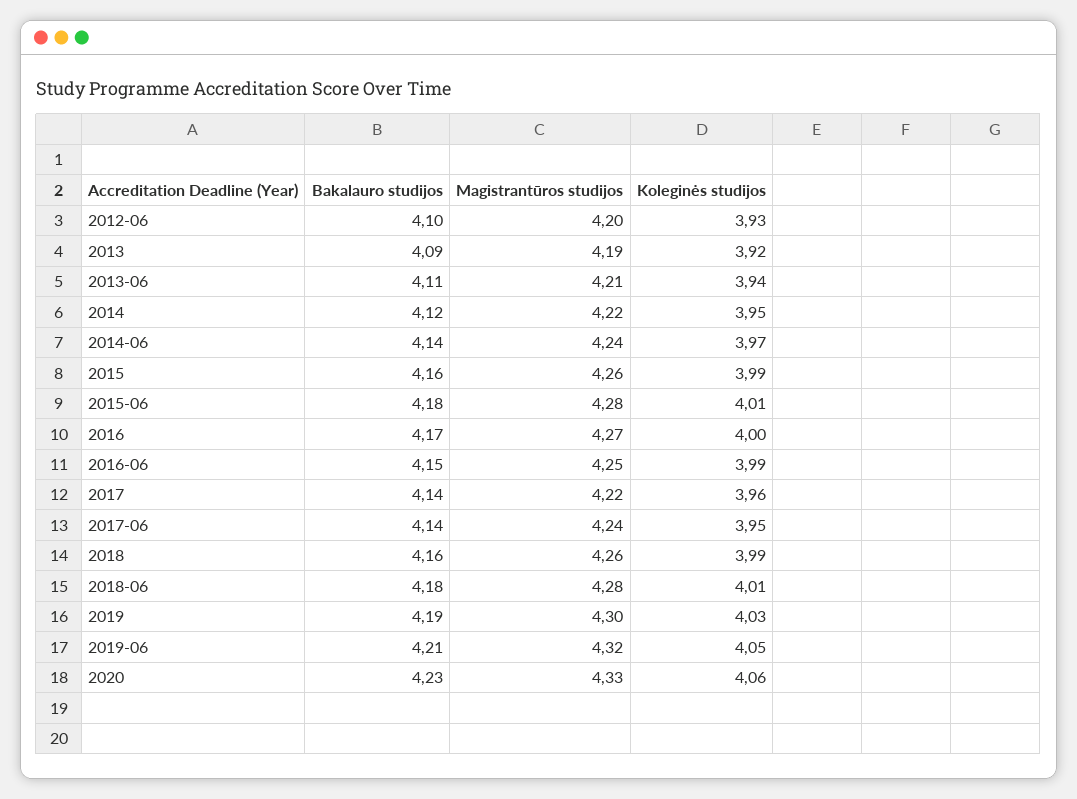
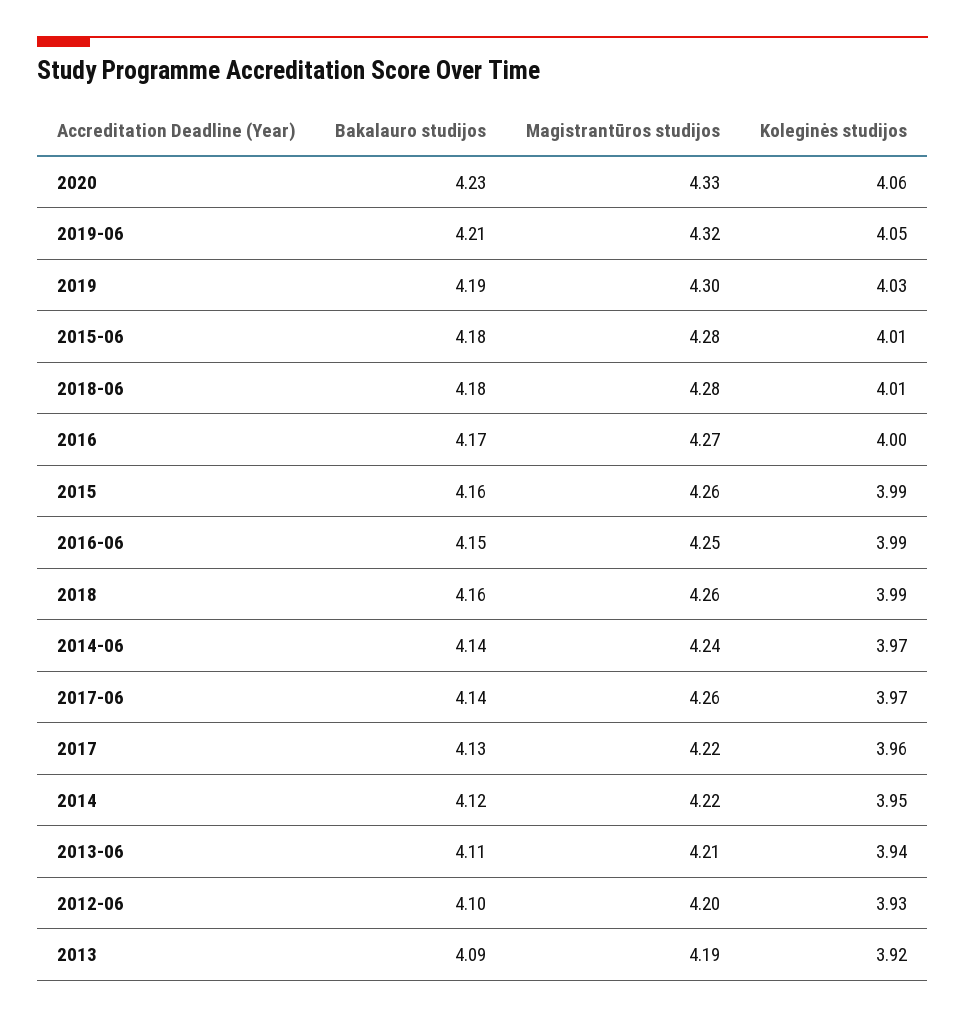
Bakalauro studijos, 2017: 4.14 -> 4.13
Magistrantūros studijos, 2017-06: 4.24 -> 4.26
Koleginės studijos, 2017-06: 3.95 -> 3.97

